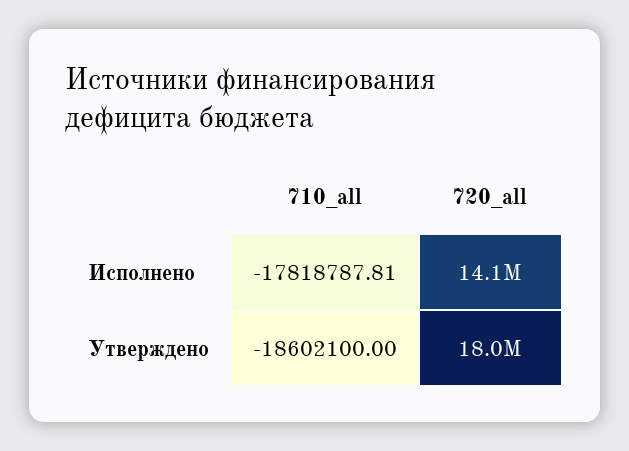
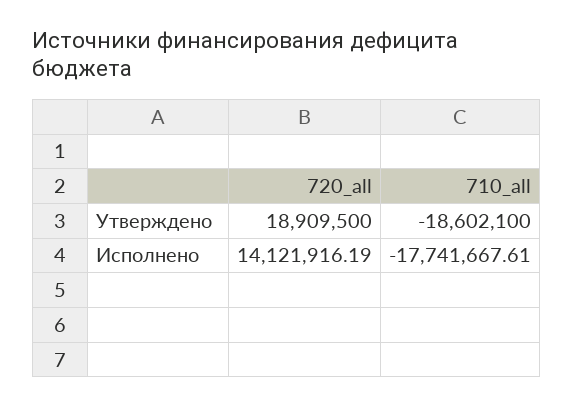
710_all, Исполнено: -17818787.81 -> -17741667.61
720_all, Утверждено: 18000000 -> 18909500

